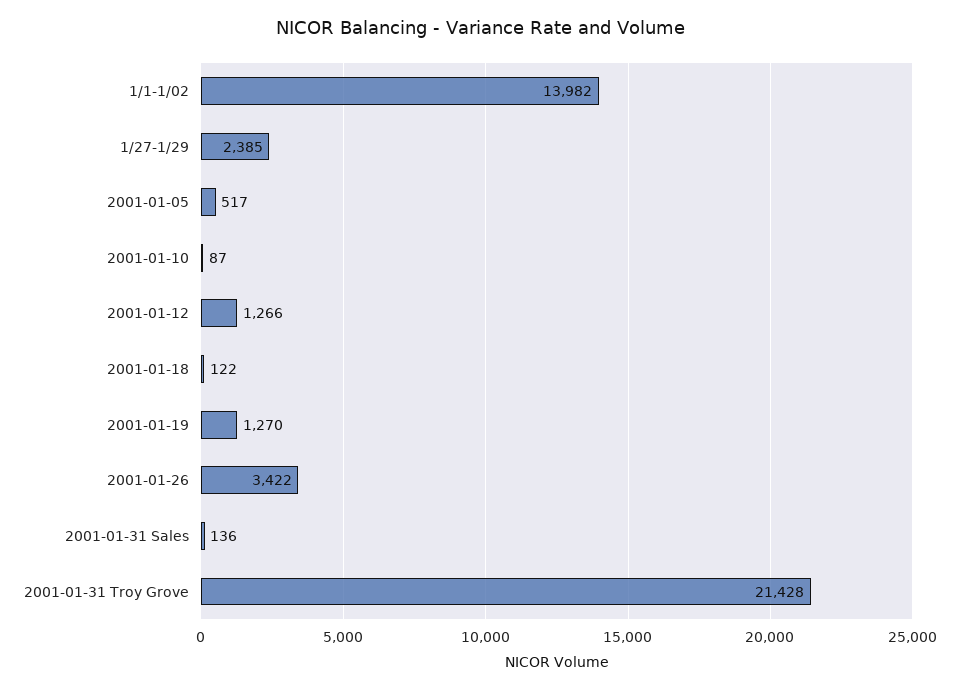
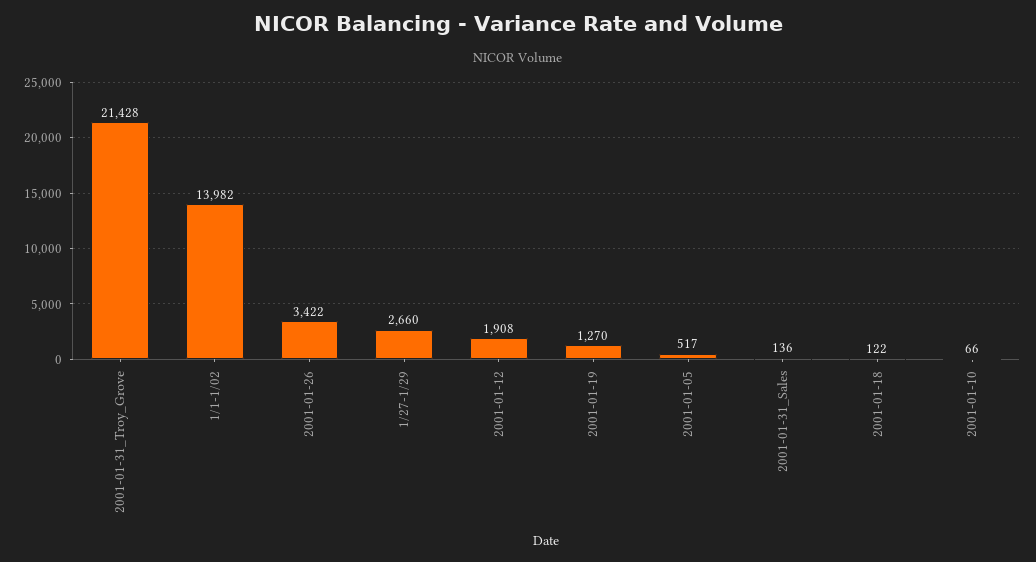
1/27-1/29: 2385 -> 2660
2001-01-10: 87 -> 66
2001-01-12: 1266 -> 1908

